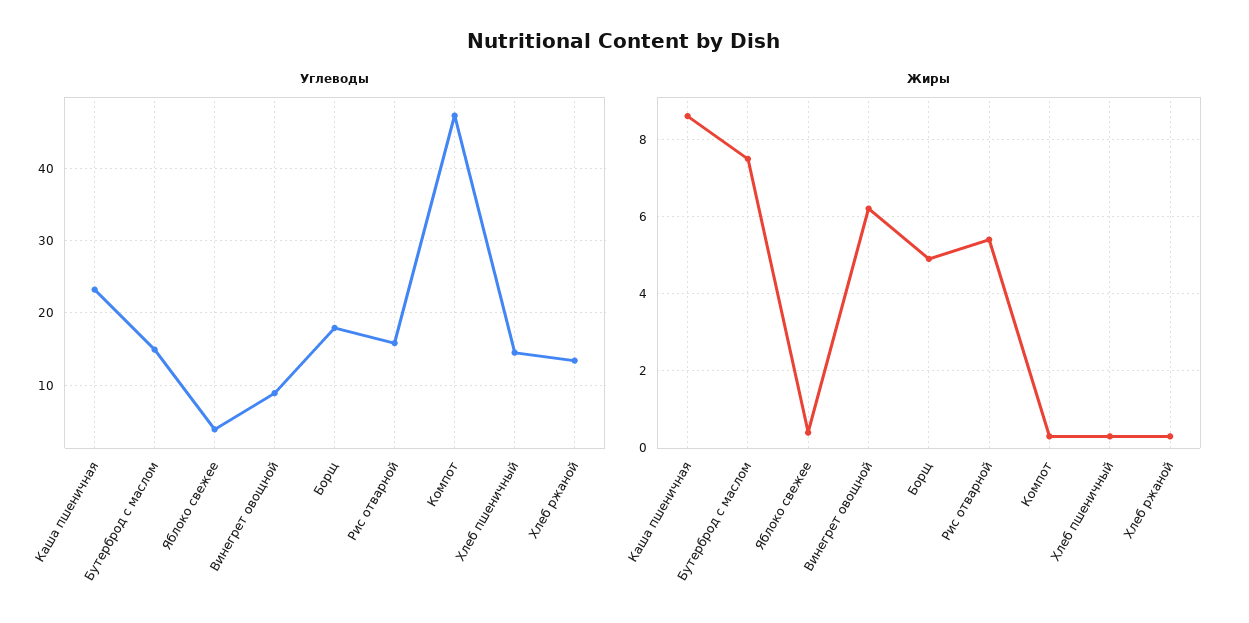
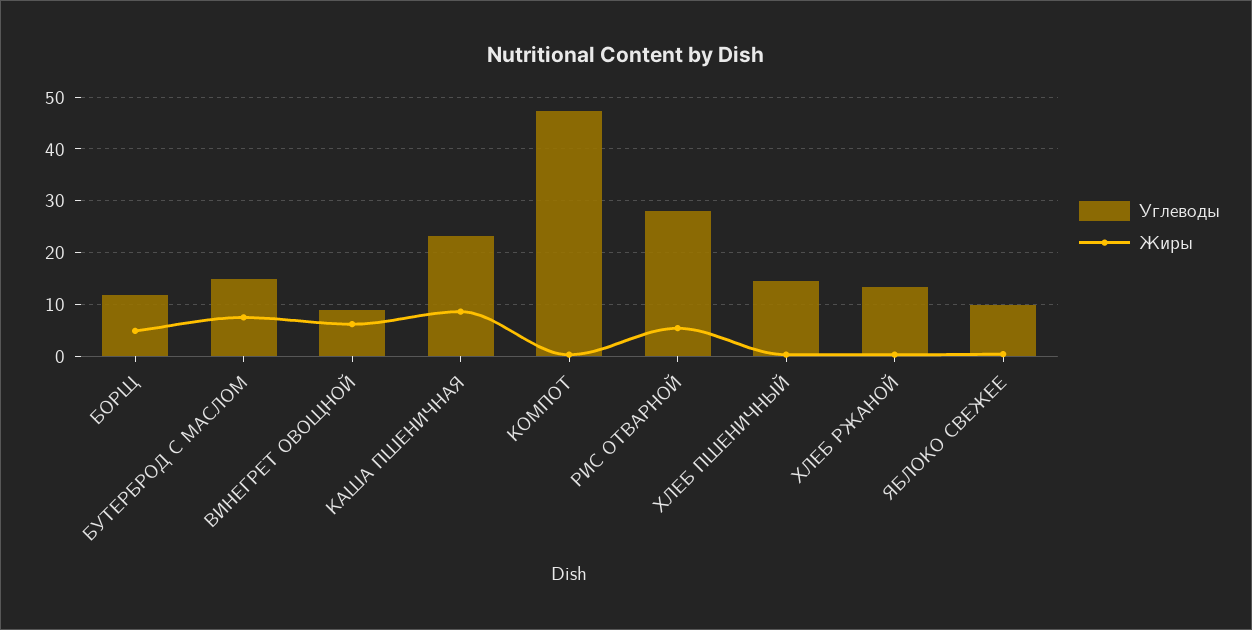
Углеводы, Яблоко свежее: 4 -> 10
Углеводы, Борщ: 18 -> 12
Углеводы, Рис отварной: 16 -> 28

